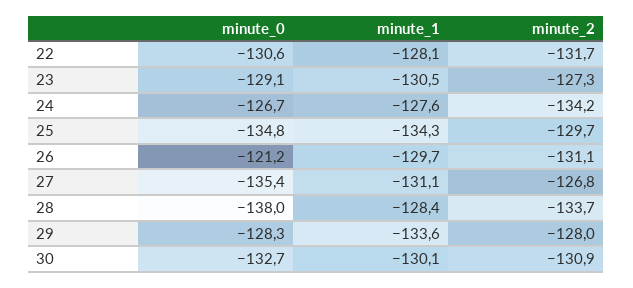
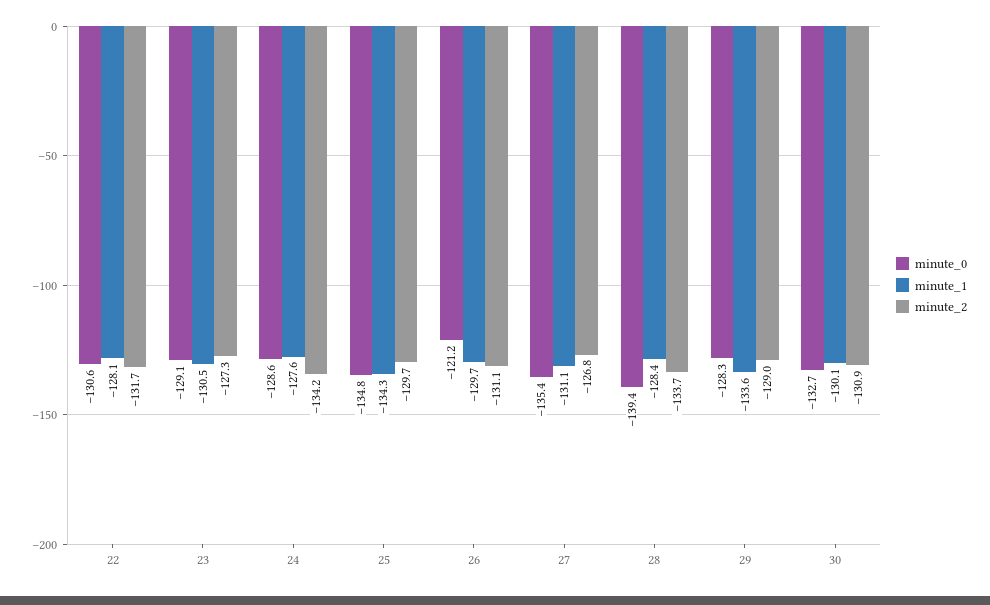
minute_0, 24: -126.7 -> -128.6
minute_0, 28: -138 -> -139.4
minute_2, 29: -128 -> -129

